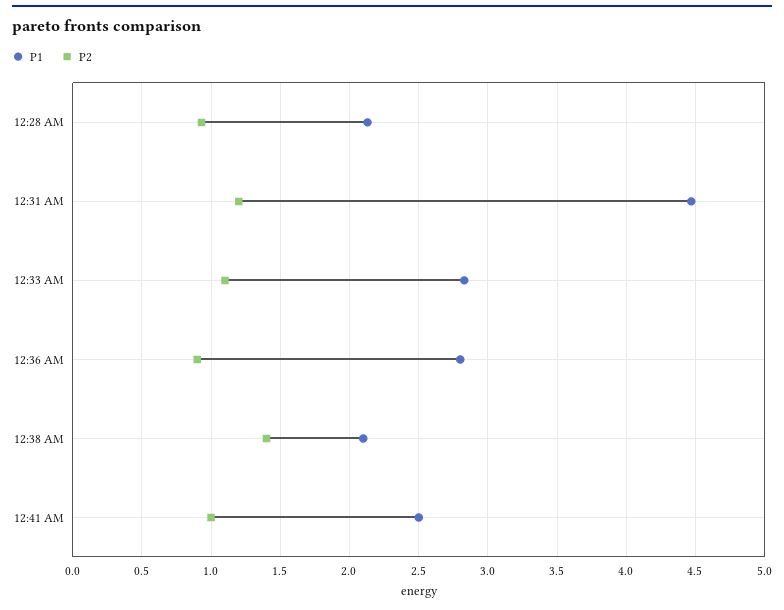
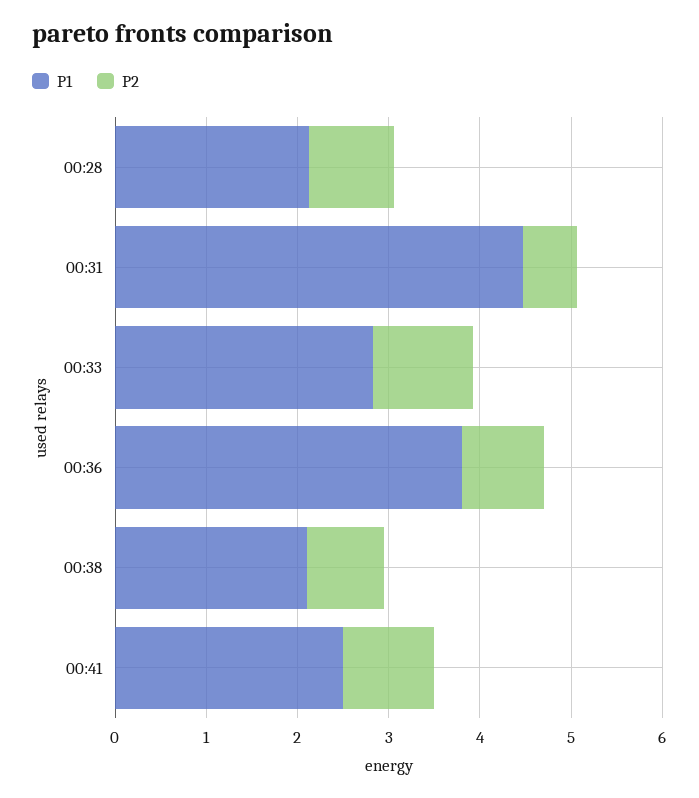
P2, 12:31 AM: 1.2 -> 0.6
P1, 12:36 AM: 2.8 -> 3.8
P2, 12:38 AM: 1.4 -> 0.8

